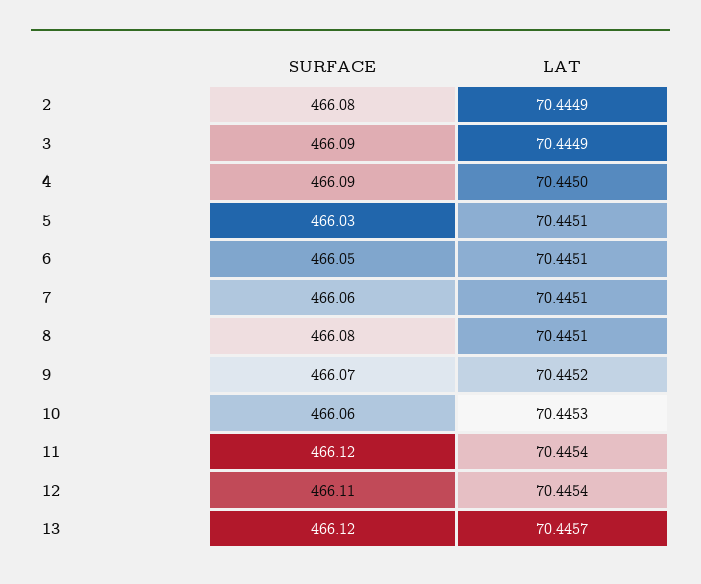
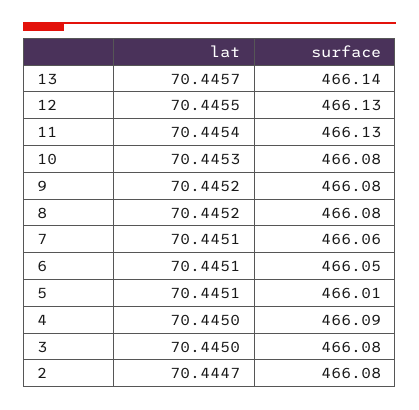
LAT, 2: 70.4449 -> 70.4447
SURFACE, 3: 466.09 -> 466.08
LAT, 3: 70.4449 -> 70.445
SURFACE, 5: 466.03 -> 466.01
LAT, 8: 70.4451 -> 70.4452
SURFACE, 9: 466.07 -> 466.08
SURFACE, 10: 466.06 -> 466.08
SURFACE, 11: 466.12 -> 466.13
SURFACE, 12: 466.11 -> 466.13
LAT, 12: 70.4454 -> 70.4455
SURFACE, 13: 466.12 -> 466.14

